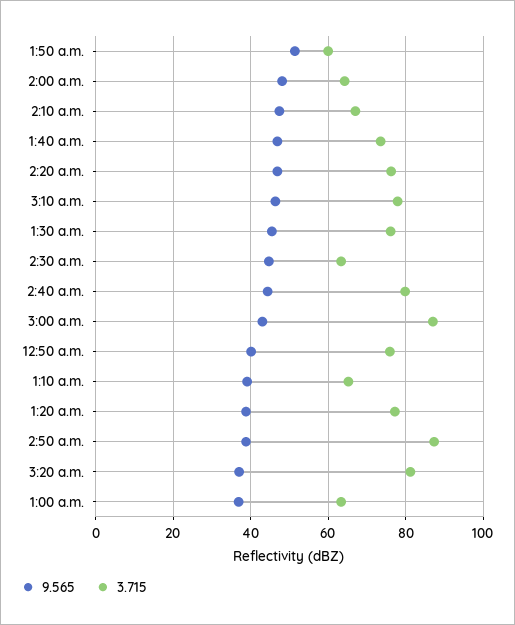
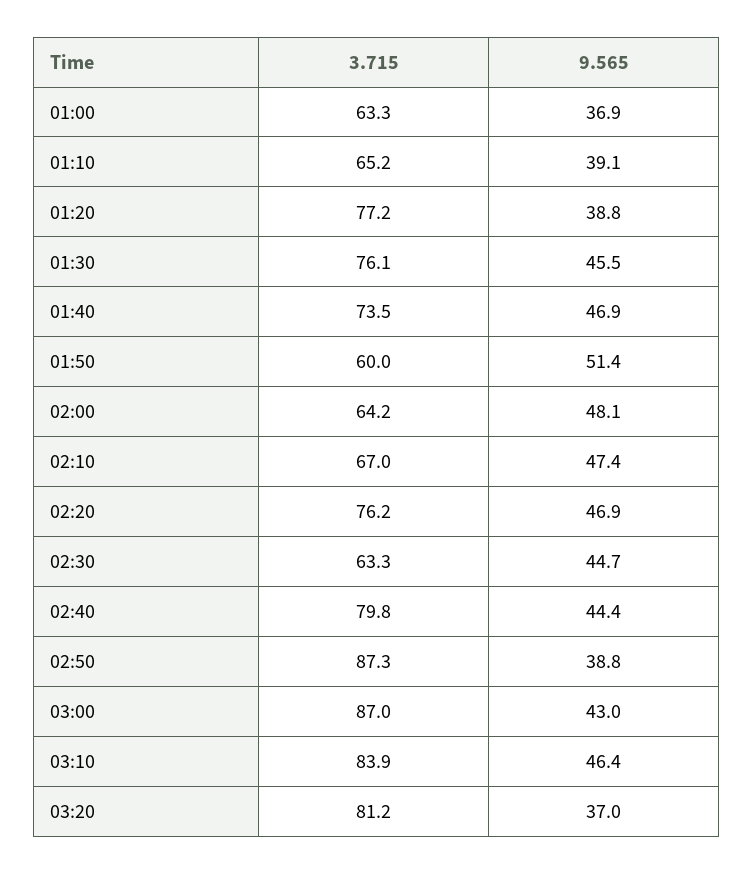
3.715, 3:10 a.m.: 78 -> 83.9
9.565, 12:50 a.m.: 40 -> none
3.715, 12:50 a.m.: 76 -> none

